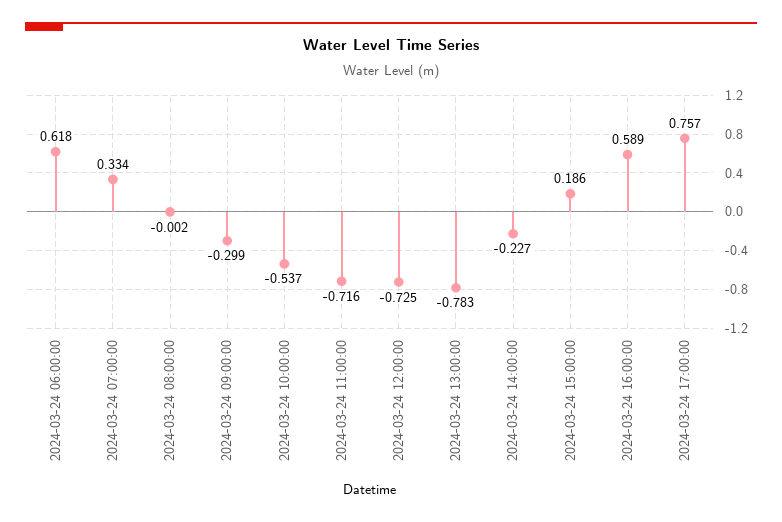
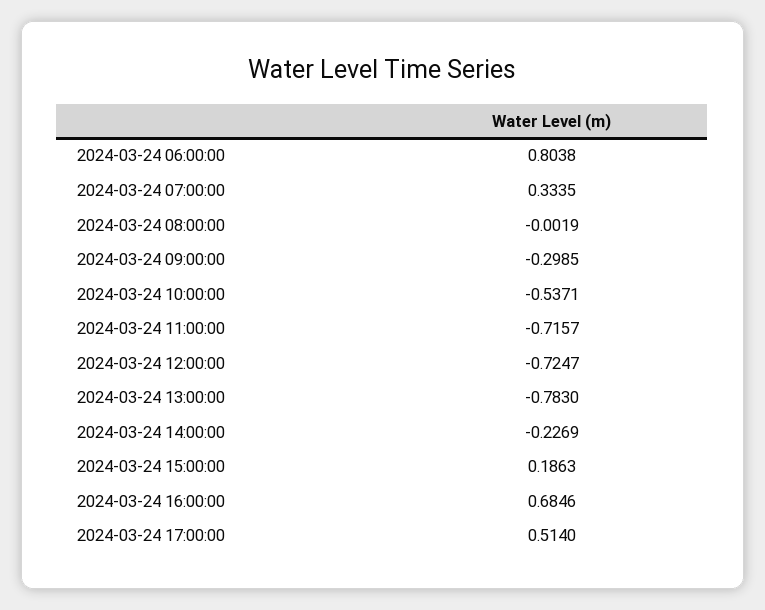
2024-03-24 06:00:00: 0.618 -> 0.8038
2024-03-24 16:00:00: 0.589 -> 0.6846
2024-03-24 17:00:00: 0.757 -> 0.514

